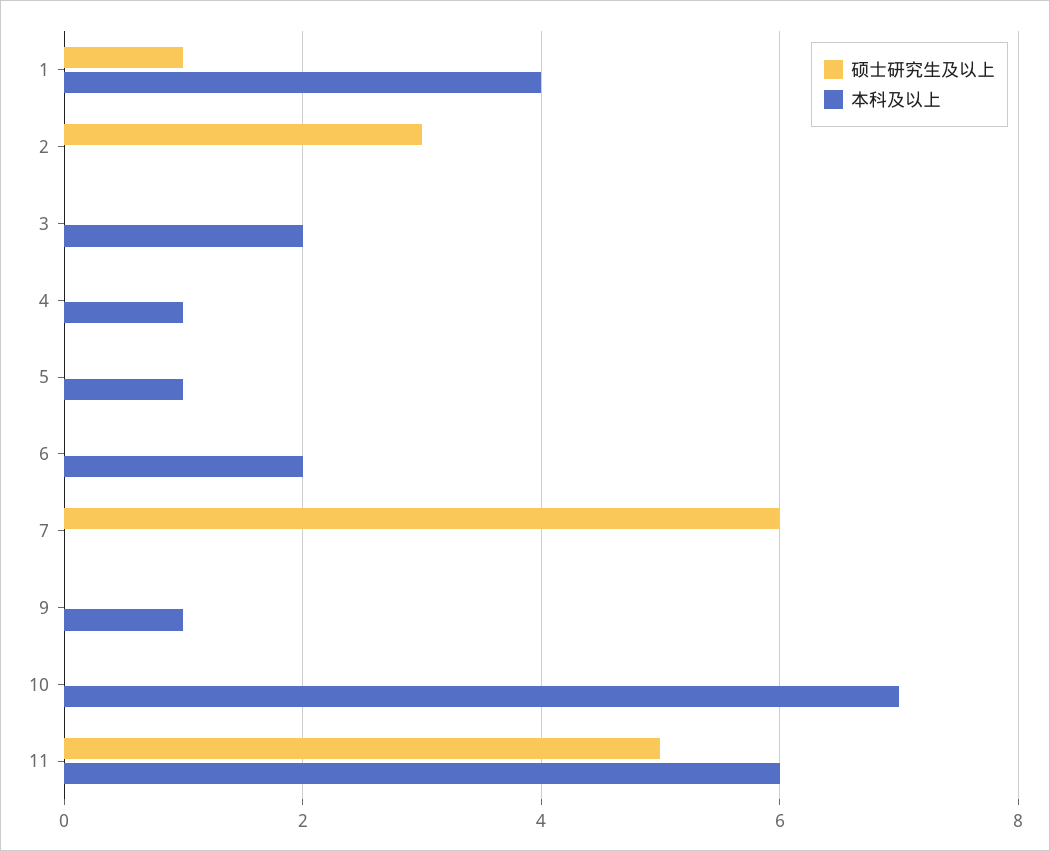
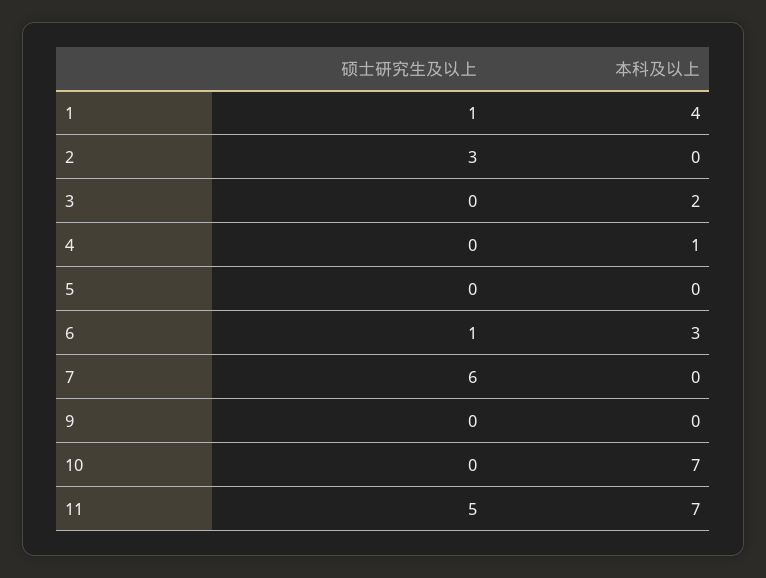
本科及以上, 5: 1 -> 0
硕士研究生及以上, 6: 0 -> 1
本科及以上, 6: 2 -> 3
本科及以上, 9: 1 -> 0
本科及以上, 11: 6 -> 7

